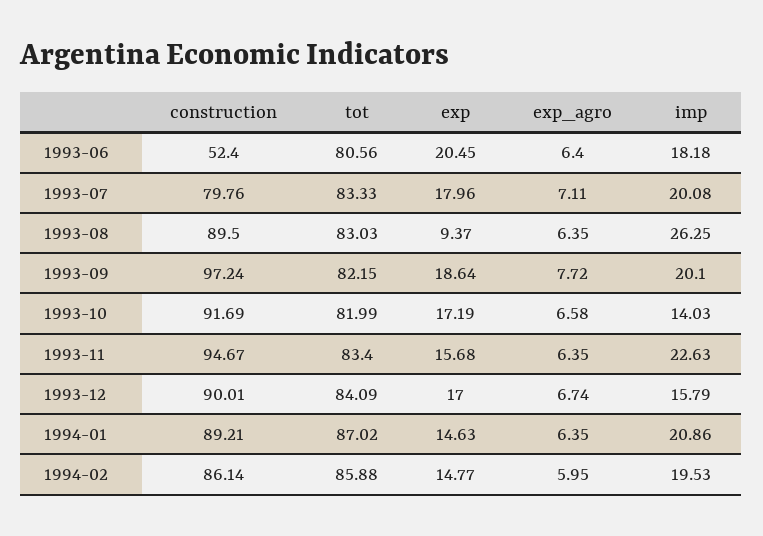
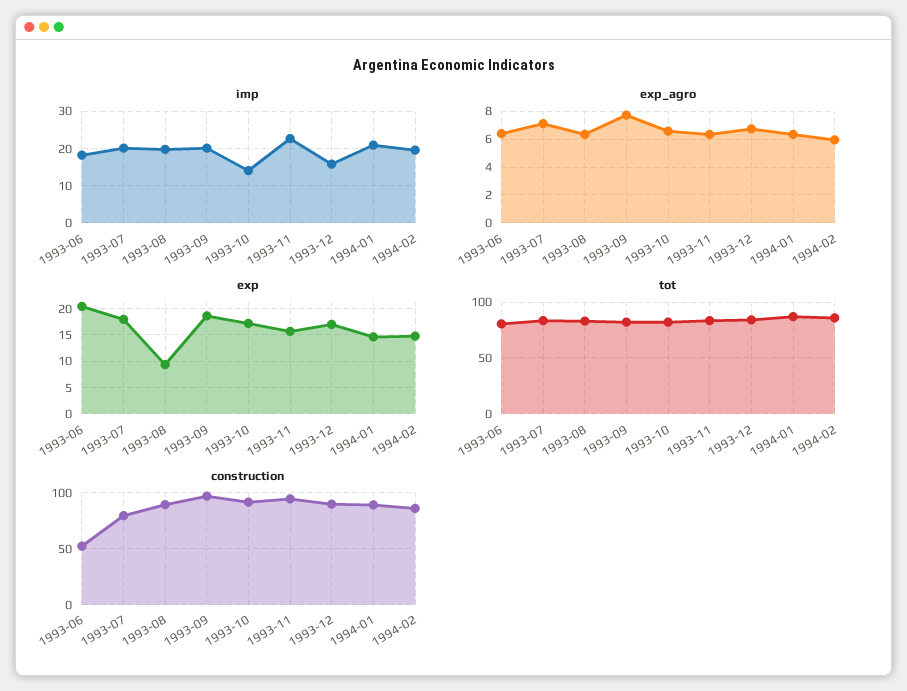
imp, 1993-08: 26.25 -> 20

